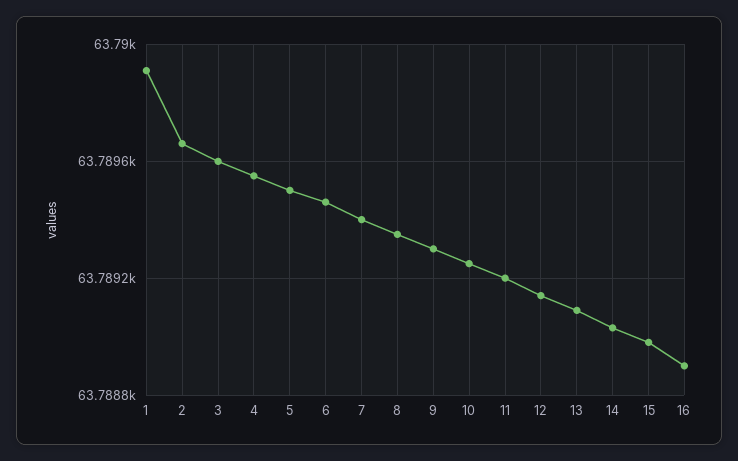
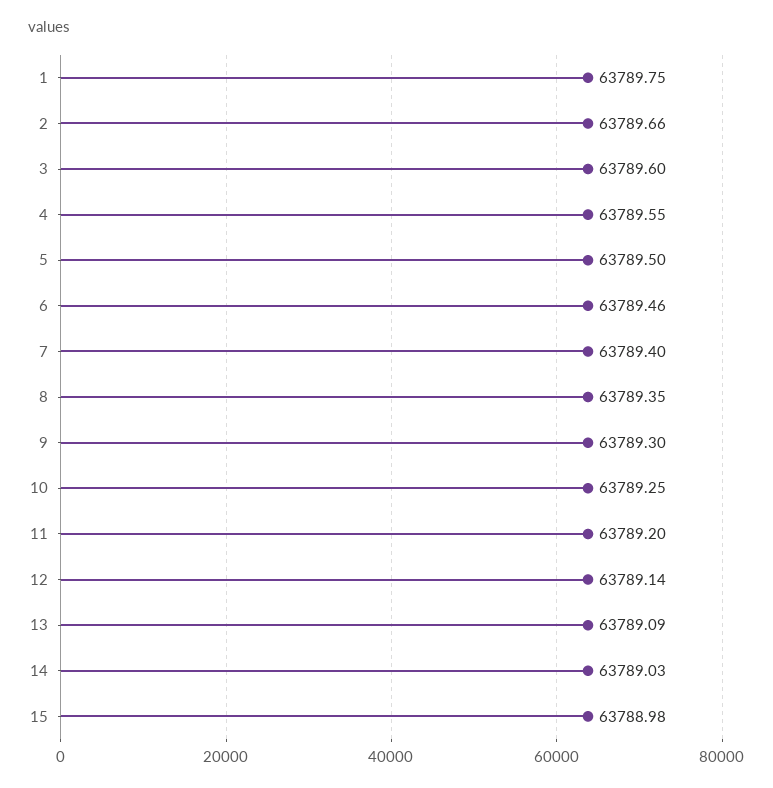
1: 63789.9 -> 63789.75
16: 63788.9 -> none

